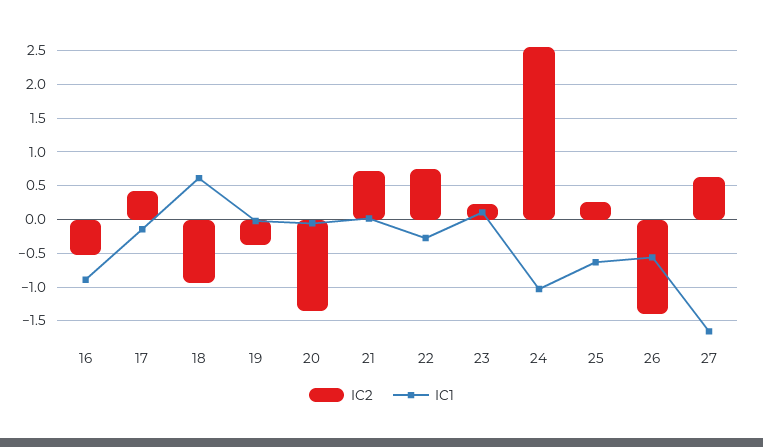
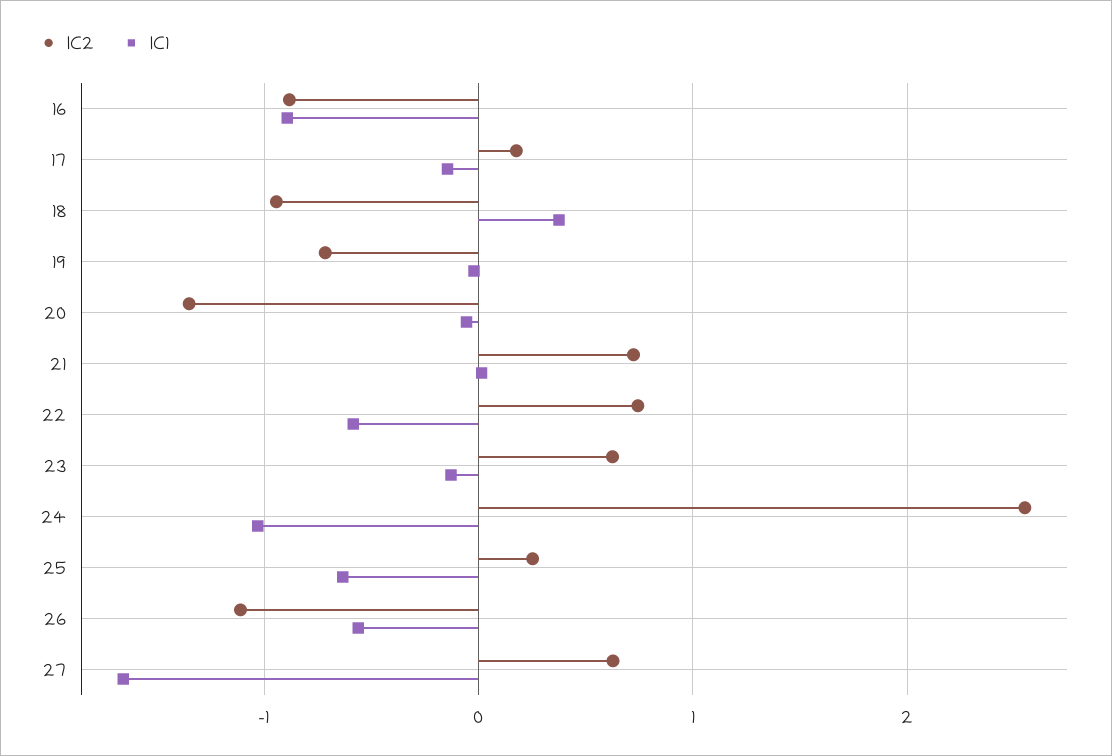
IC2, 16: -0.5 -> -0.9
IC2, 17: 0.4 -> 0.2
IC1, 18: 0.6 -> 0.4
IC2, 19: -0.4 -> -0.7
IC1, 22: -0.3 -> -0.6
IC2, 23: 0.2 -> 0.6
IC1, 23: 0.1 -> -0.1
IC2, 26: -1.4 -> -1.1

